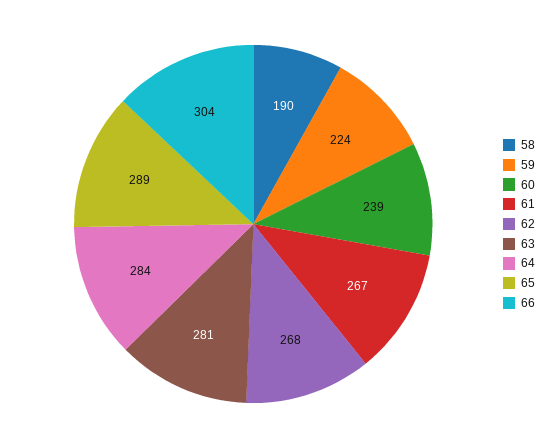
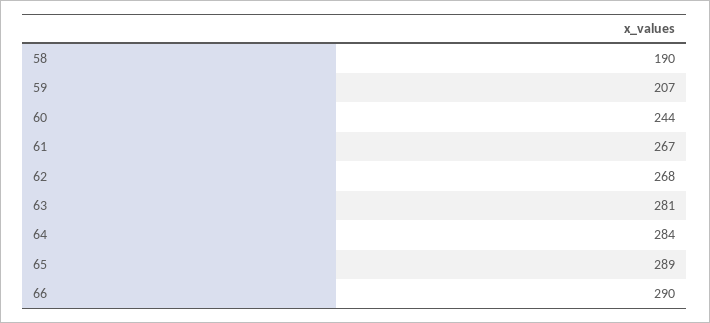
59: 224 -> 207
60: 239 -> 244
66: 304 -> 290

